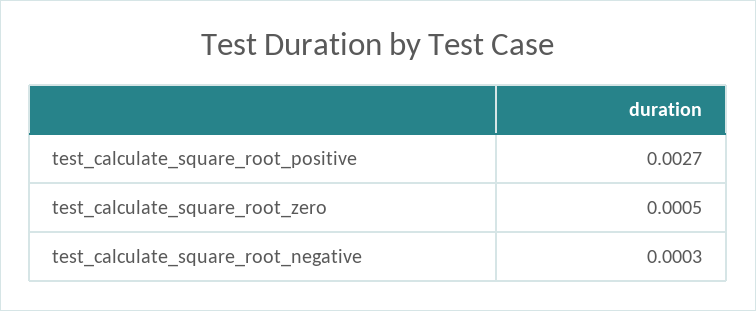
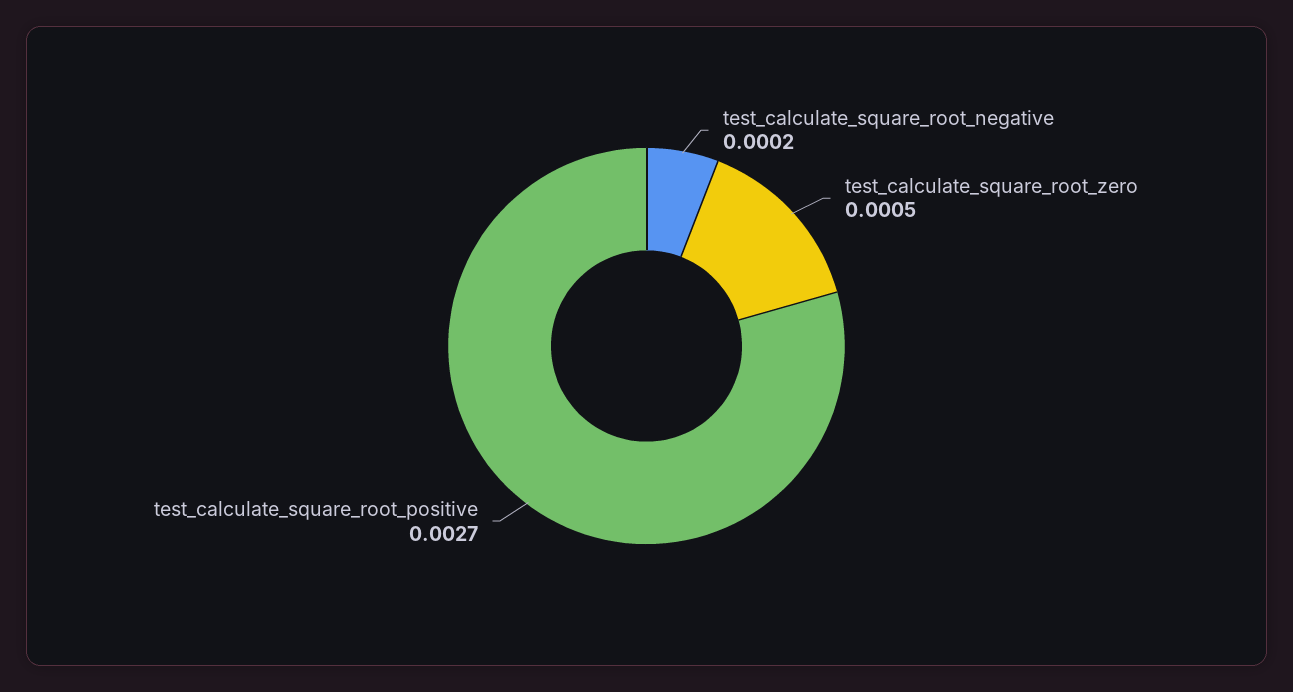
test_calculate_square_root_negative: 0.0003 -> 0.0002

